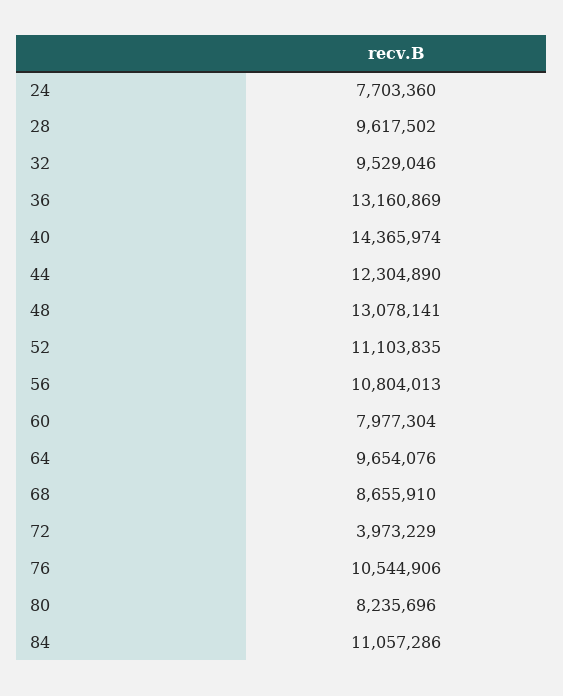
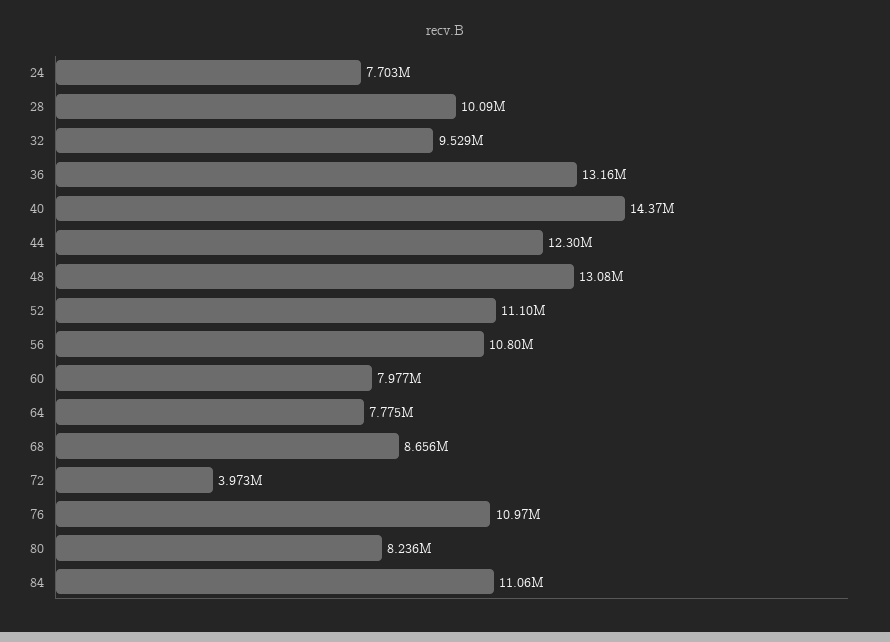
28: 9617502 -> 10090000
64: 9654076 -> 7775000
76: 10544906 -> 10970000

